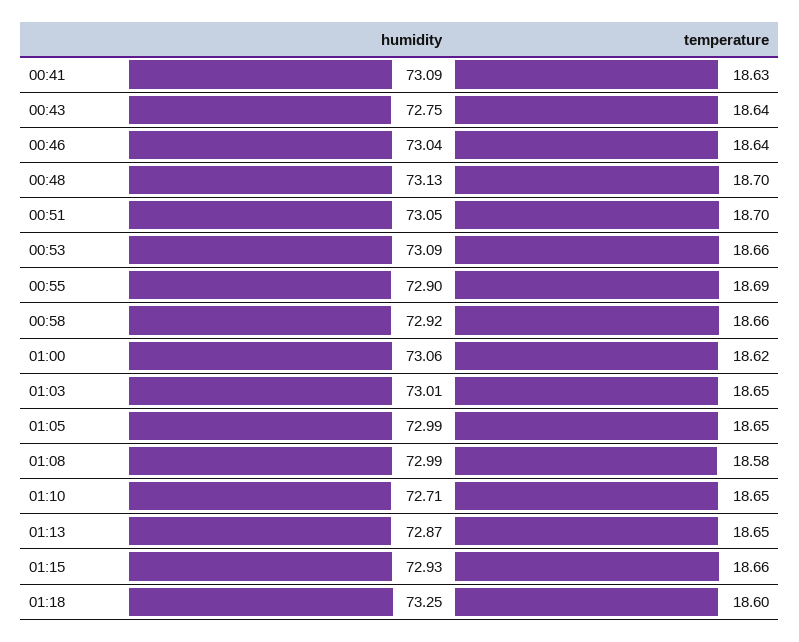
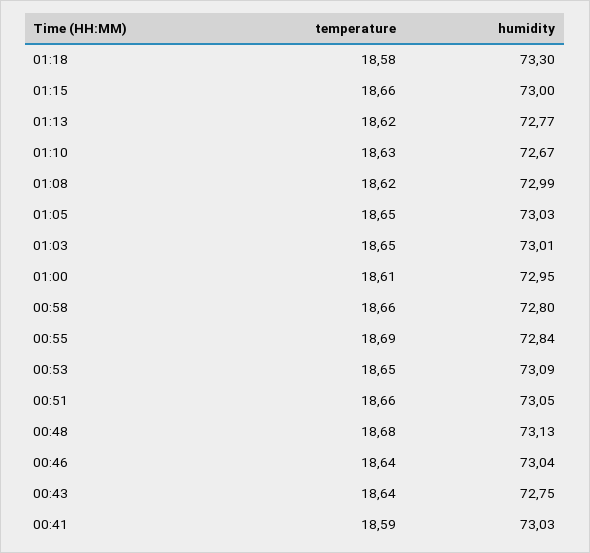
humidity, 00:41: 73.09 -> 73.03
temperature, 00:41: 18.63 -> 18.59
temperature, 00:48: 18.7 -> 18.68
temperature, 00:51: 18.7 -> 18.66
temperature, 00:53: 18.66 -> 18.65
humidity, 00:55: 72.9 -> 72.84
humidity, 00:58: 72.92 -> 72.8
humidity, 01:00: 73.06 -> 72.95
temperature, 01:00: 18.62 -> 18.61
humidity, 01:05: 72.99 -> 73.03
temperature, 01:08: 18.58 -> 18.62
humidity, 01:10: 72.71 -> 72.67
temperature, 01:10: 18.65 -> 18.63
humidity, 01:13: 72.87 -> 72.77
temperature, 01:13: 18.65 -> 18.62
humidity, 01:15: 72.93 -> 73
humidity, 01:18: 73.25 -> 73.3
temperature, 01:18: 18.6 -> 18.58

